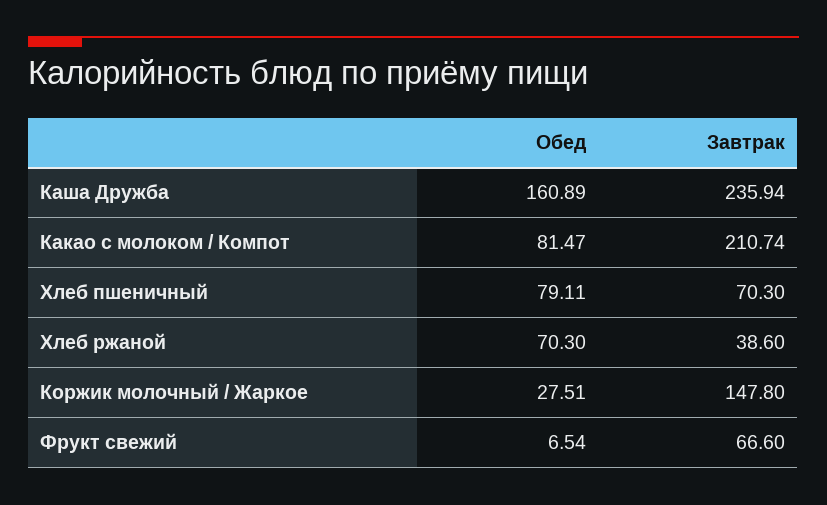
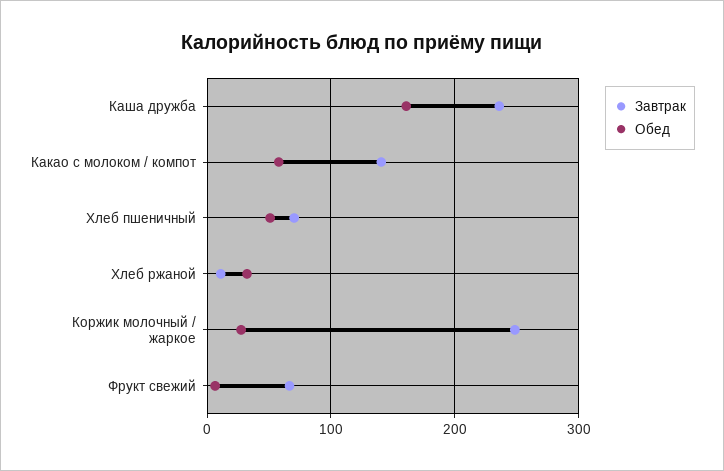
Обед, Какао с молоком / Компот: 81.47 -> 60
Завтрак, Какао с молоком / Компот: 210.74 -> 140
Обед, Хлеб пшеничный: 79.11 -> 50
Обед, Хлеб ржаной: 70.3 -> 30
Завтрак, Хлеб ржаной: 38.6 -> 10
Завтрак, Коржик молочный / Жаркое: 147.8 -> 250

